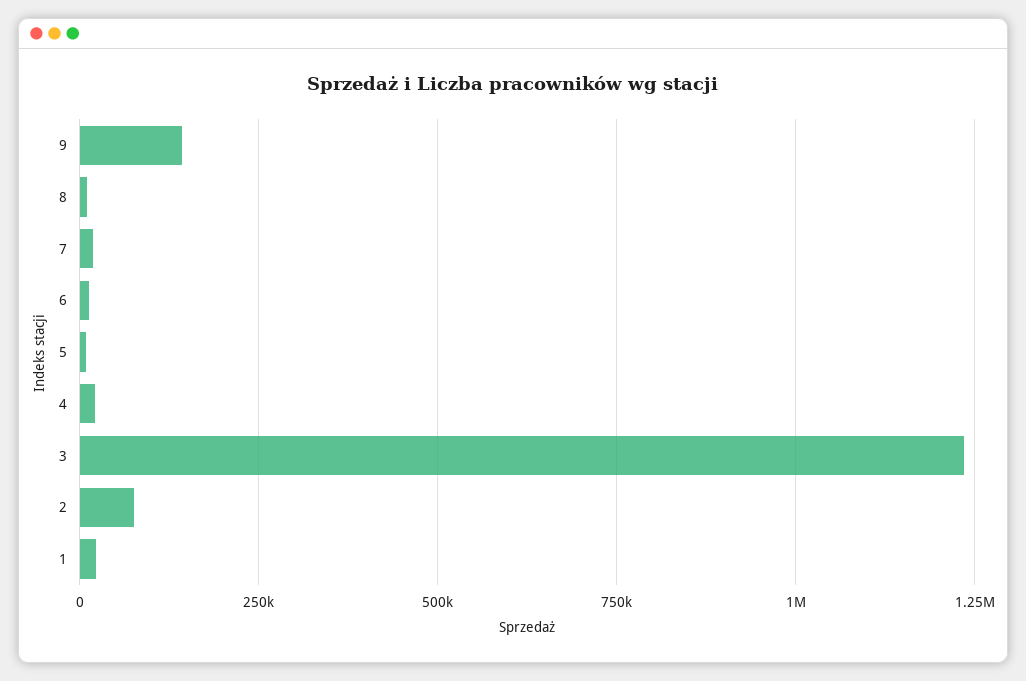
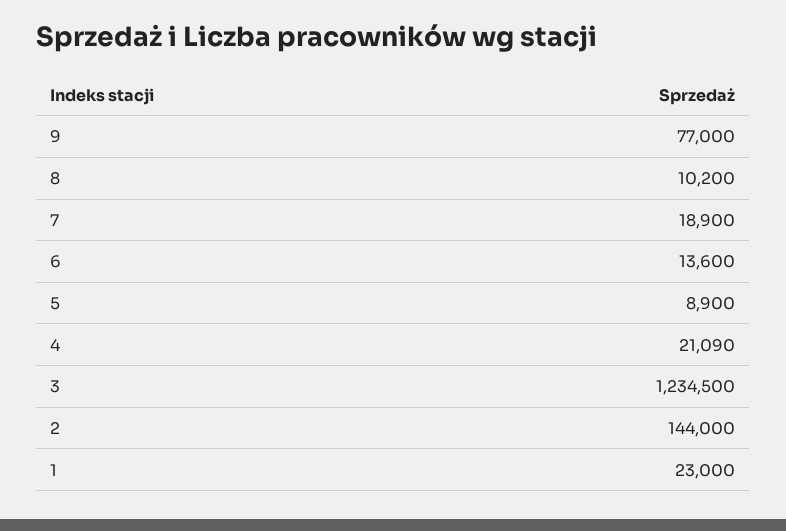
9: 150000 -> 77000
2: 75000 -> 144000

